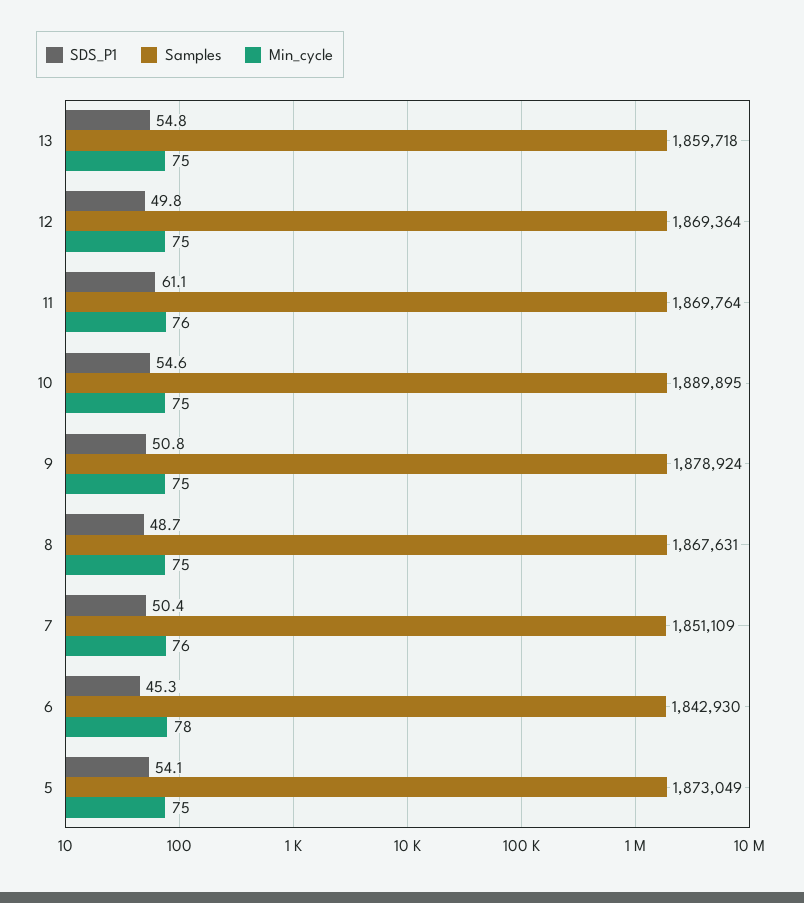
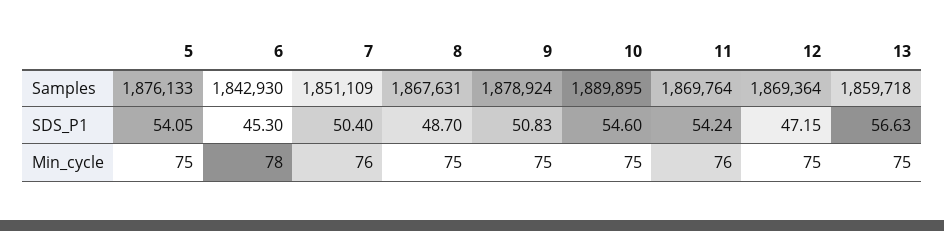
SDS_P1, 13: 54.8 -> 56.63
SDS_P1, 12: 49.8 -> 47.15
SDS_P1, 11: 61.1 -> 54.24
Samples, 5: 1873049 -> 1876133

